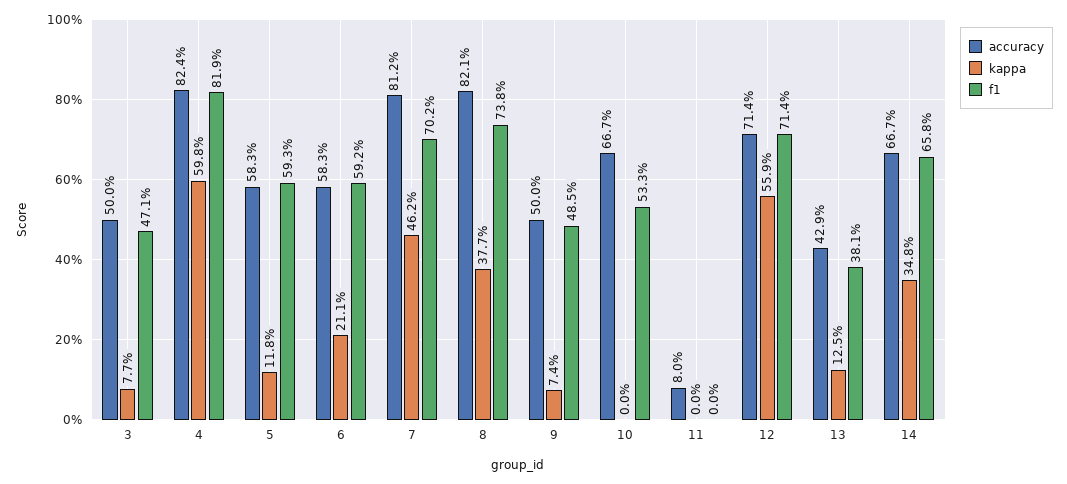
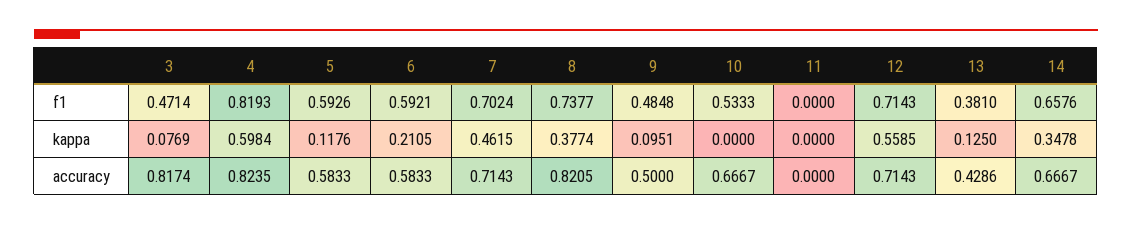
accuracy, 3: 0.5 -> 0.8174
accuracy, 7: 0.812 -> 0.7143
kappa, 9: 0.074 -> 0.0951
accuracy, 11: 0.08 -> 0

